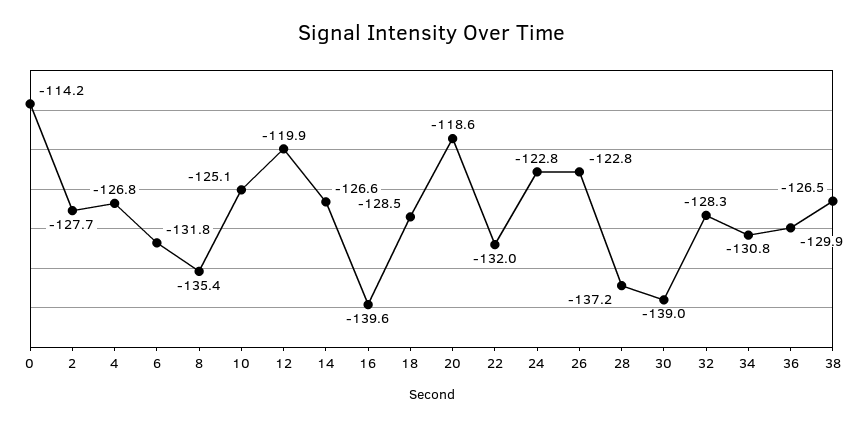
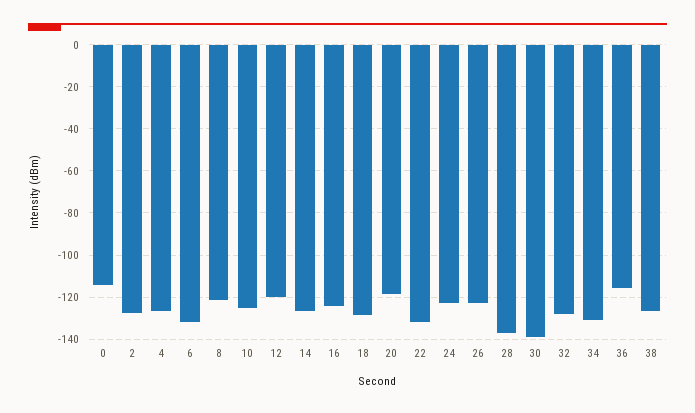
8: -135.4 -> -120
16: -139.6 -> -125
36: -129.9 -> -115

